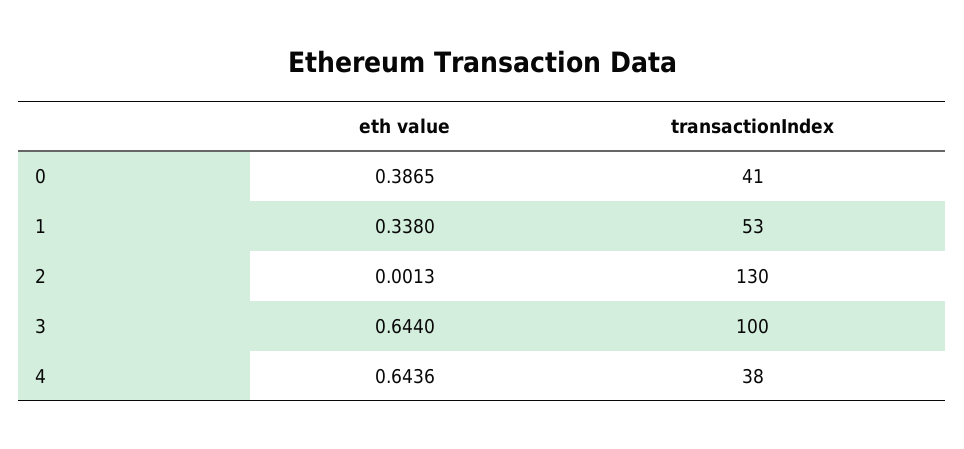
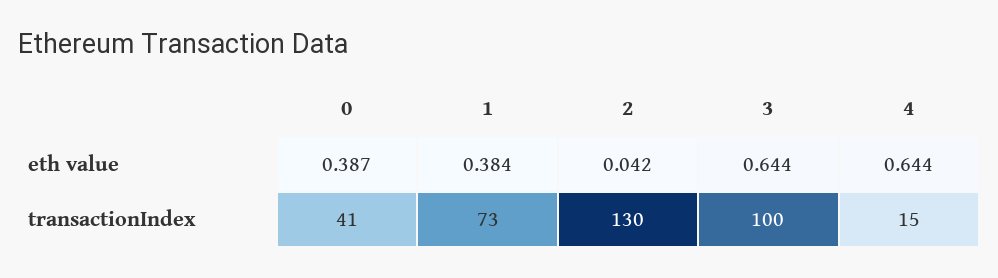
eth value, 1: 0.338 -> 0.384
transactionIndex, 1: 53 -> 73
eth value, 2: 0.0013 -> 0.042
transactionIndex, 4: 38 -> 15

